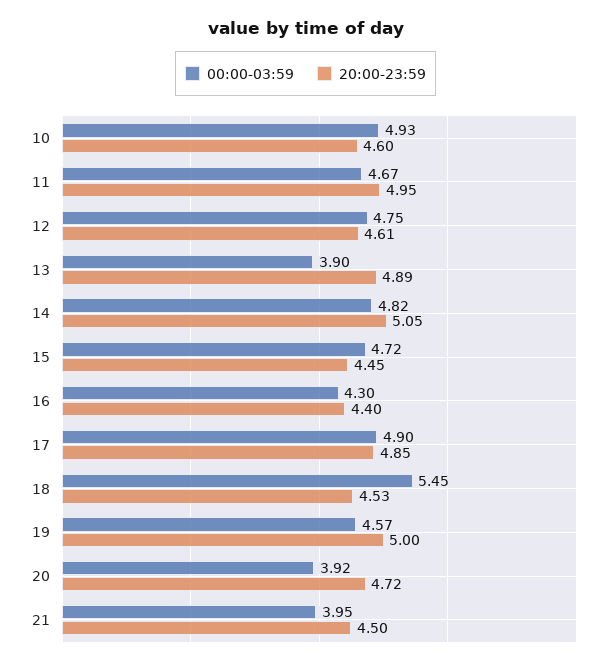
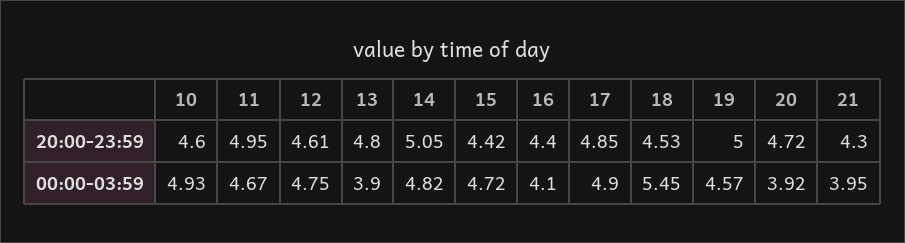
20:00-23:59, 13: 4.89 -> 4.8
20:00-23:59, 15: 4.45 -> 4.42
00:00-03:59, 16: 4.3 -> 4.1
20:00-23:59, 21: 4.5 -> 4.3

